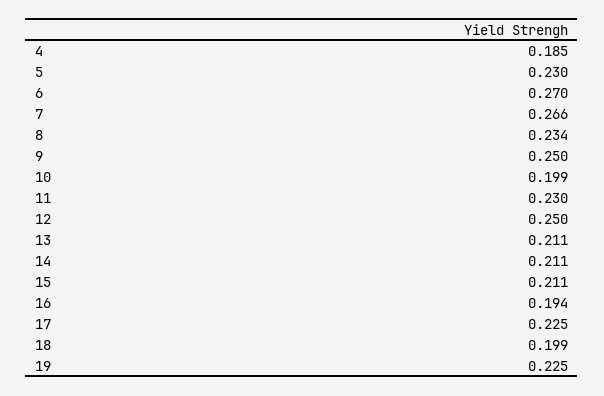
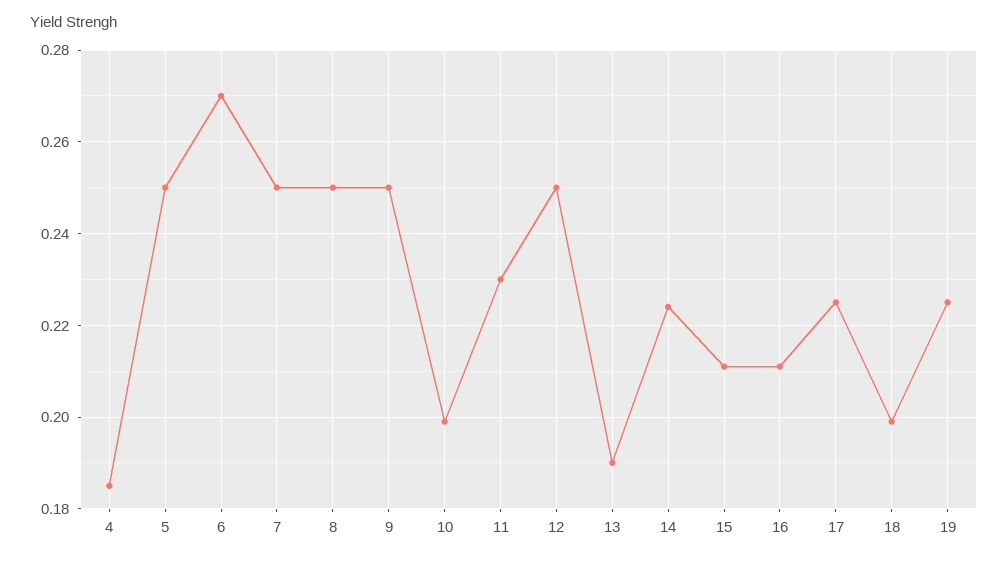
5: 0.23 -> 0.25
7: 0.266 -> 0.25
8: 0.234 -> 0.25
13: 0.211 -> 0.19
14: 0.211 -> 0.225
16: 0.194 -> 0.21

